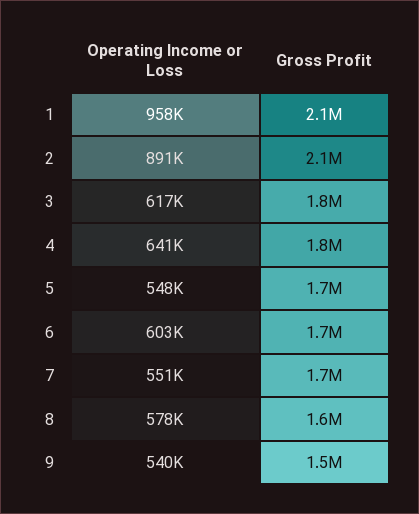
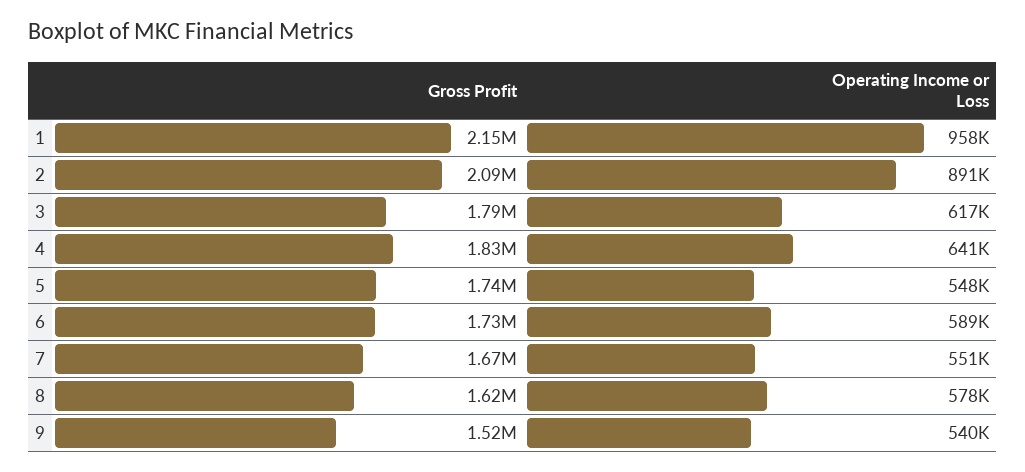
Operating Income or Loss, 6: 603000 -> 589000

